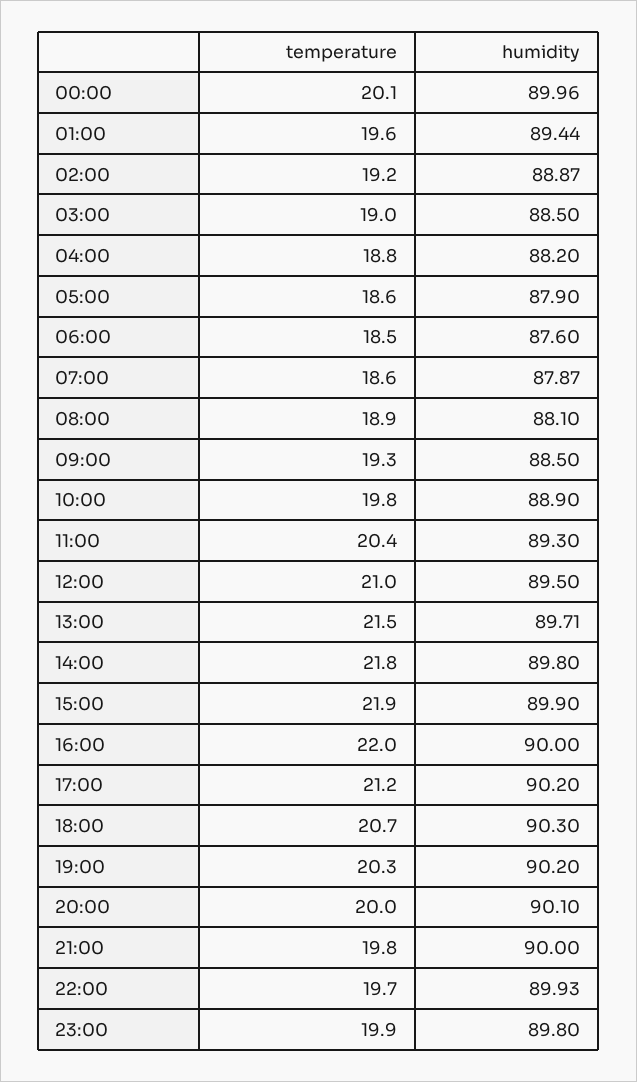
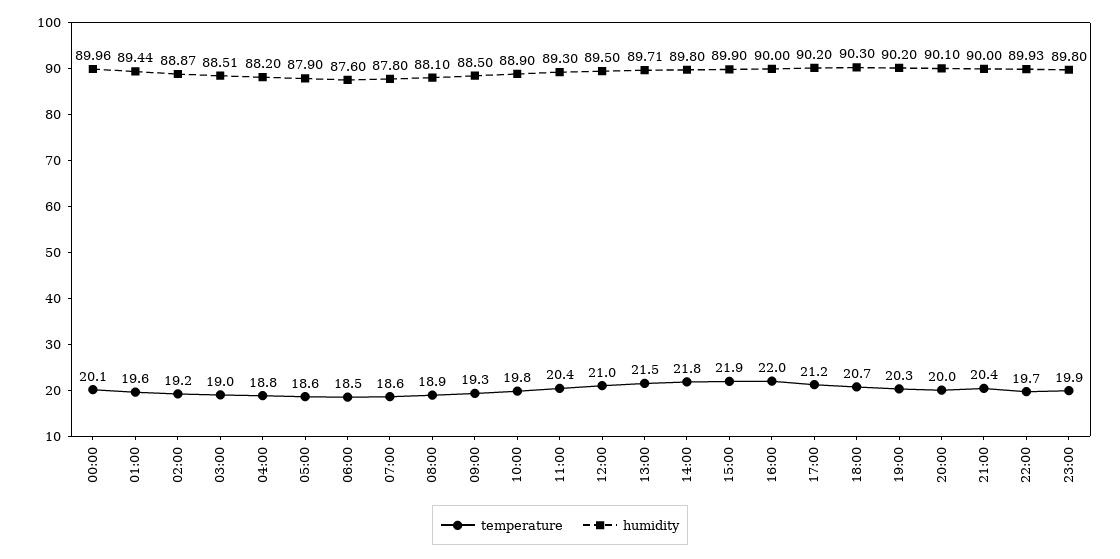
humidity, 03:00: 88.5 -> 88.51
humidity, 07:00: 87.87 -> 87.8
temperature, 21:00: 19.8 -> 20.4

